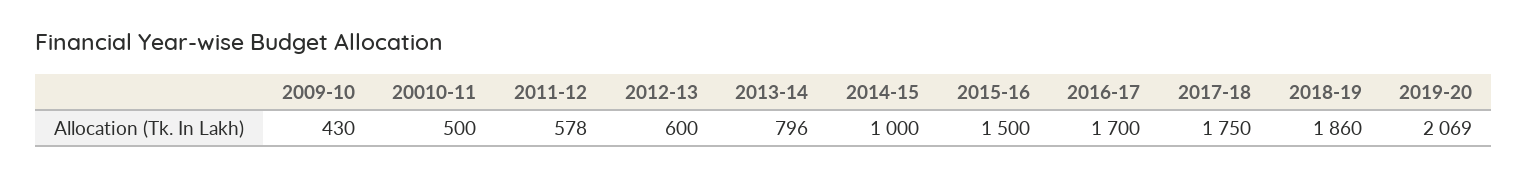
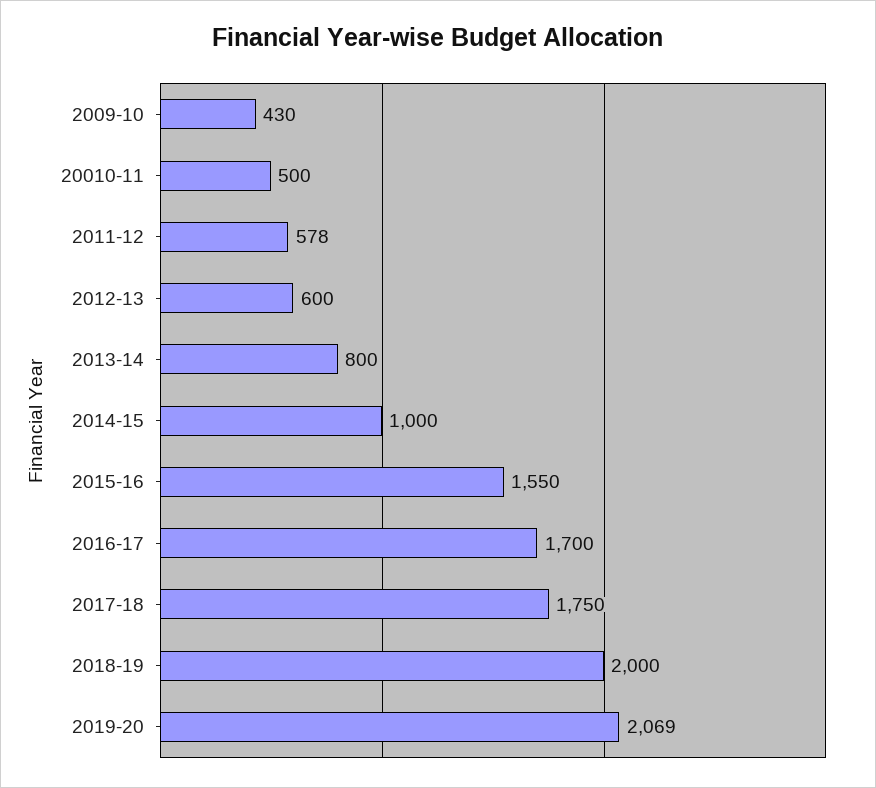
2013-14: 796 -> 800
2015-16: 1500 -> 1550
2018-19: 1860 -> 2000

